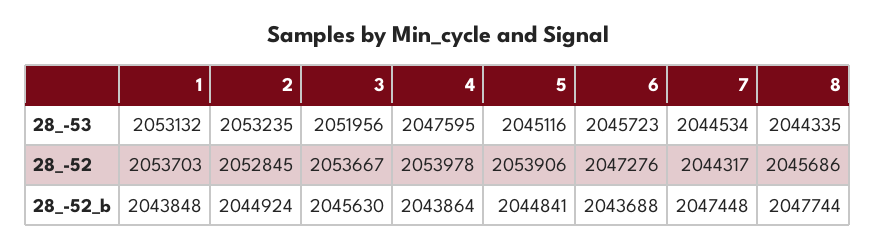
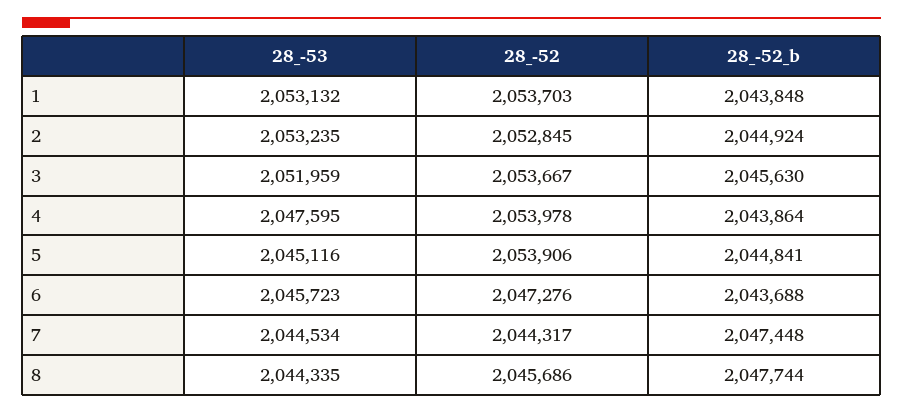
3, 28_-53: 2051956 -> 2051959

